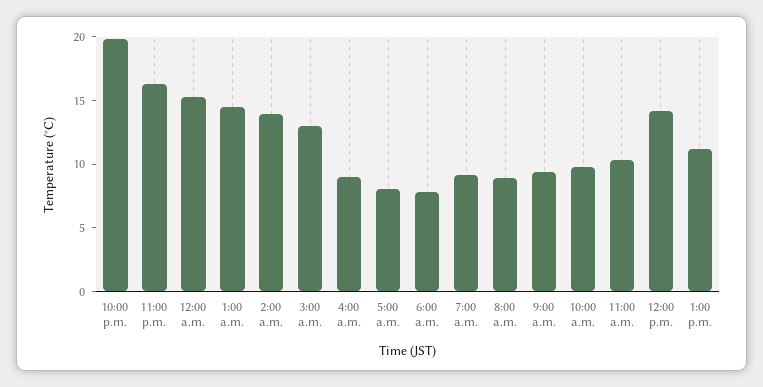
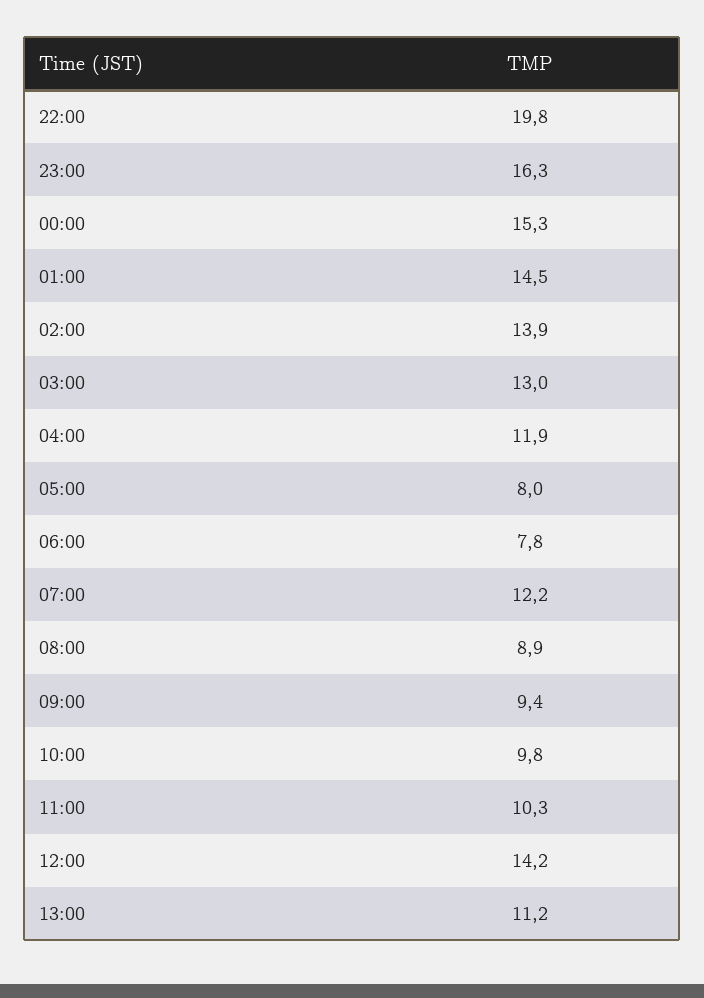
4:00 a.m.: 9 -> 11.9
7:00 a.m.: 9 -> 12.2

